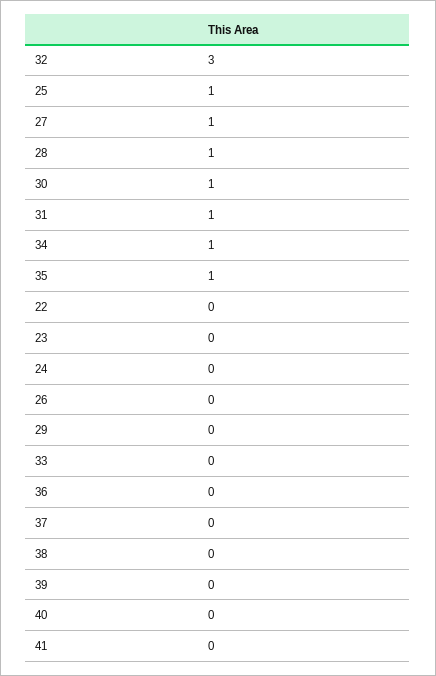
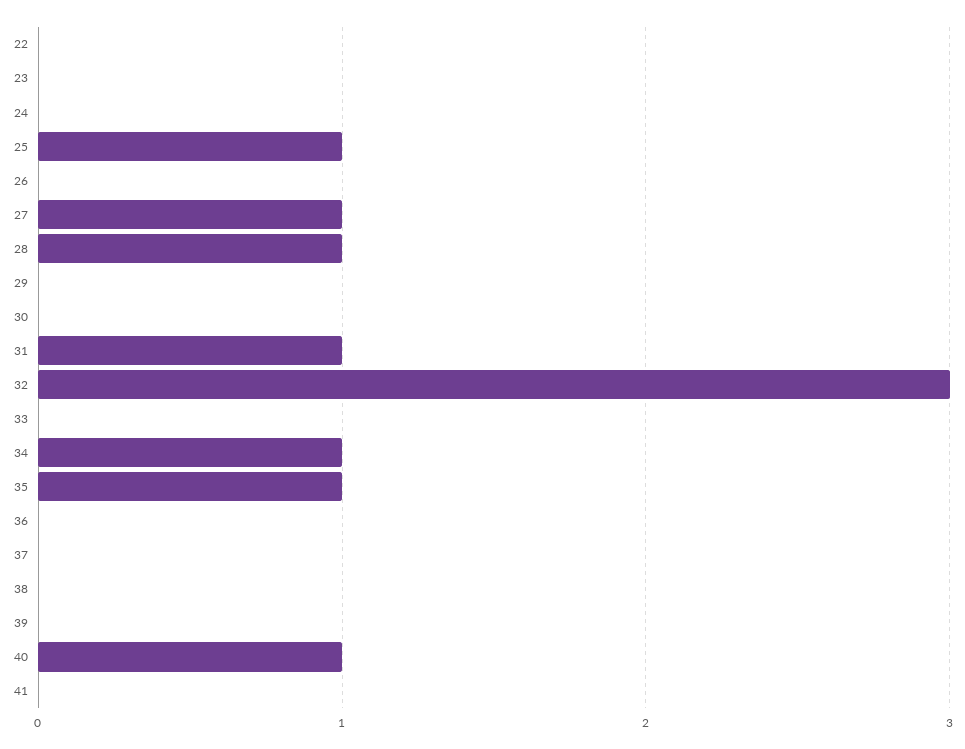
30: 1 -> 0
40: 0 -> 1

